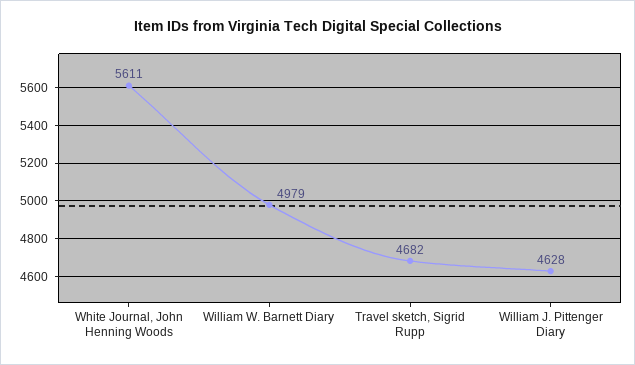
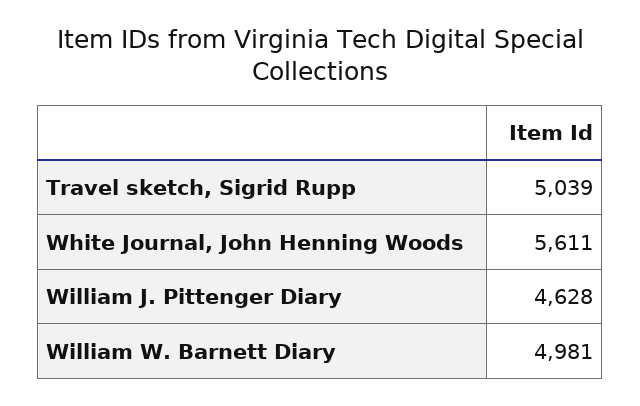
William W. Barnett Diary: 4979 -> 4981
Travel sketch, Sigrid Rupp: 4682 -> 5039

